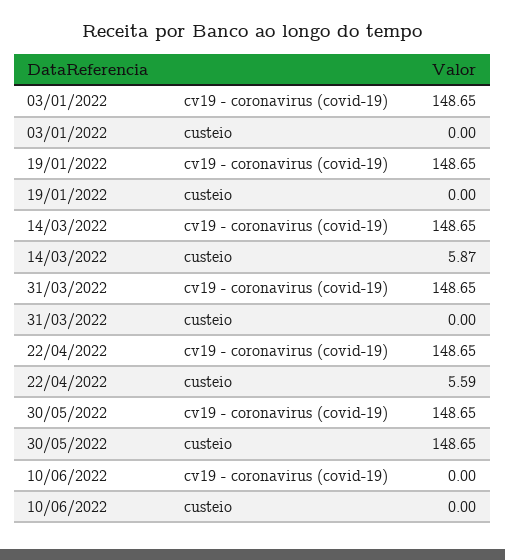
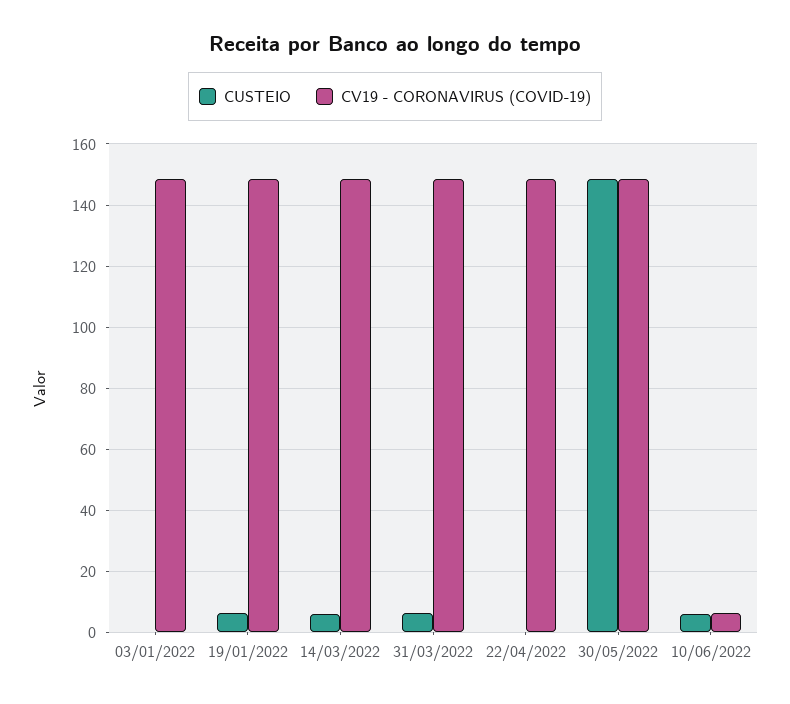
custeio, 19/01/2022: 0 -> 6
custeio, 31/03/2022: 0 -> 6
custeio, 22/04/2022: 5.59 -> 0
cv19 - coronavirus (covid-19), 10/06/2022: 0 -> 6
custeio, 10/06/2022: 0 -> 6

